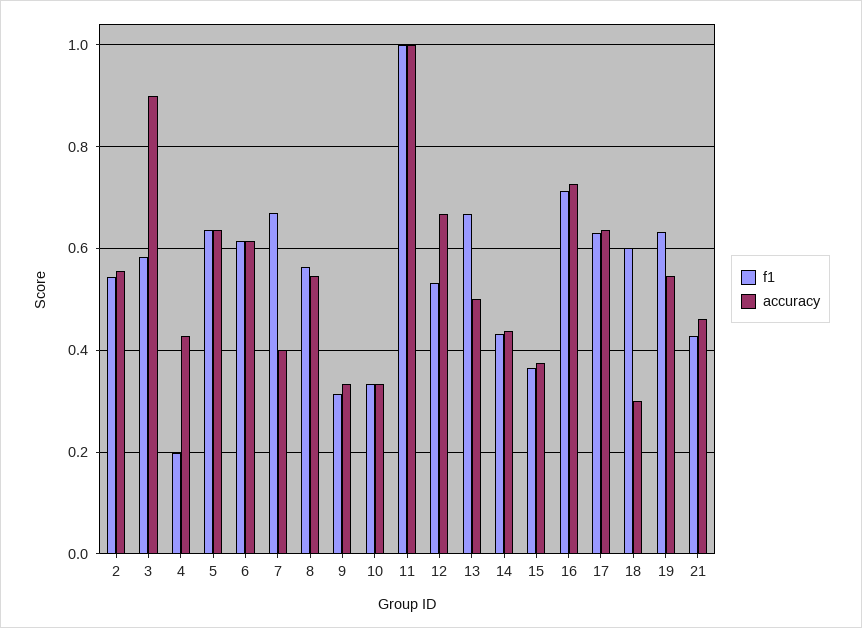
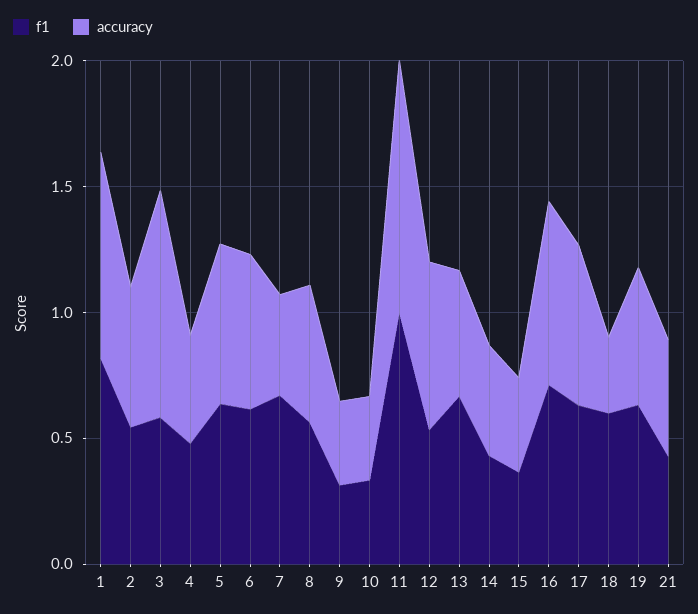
f1, 4: 0.2 -> 0.5
f1, 1: none -> 0.8
accuracy, 1: none -> 0.8

